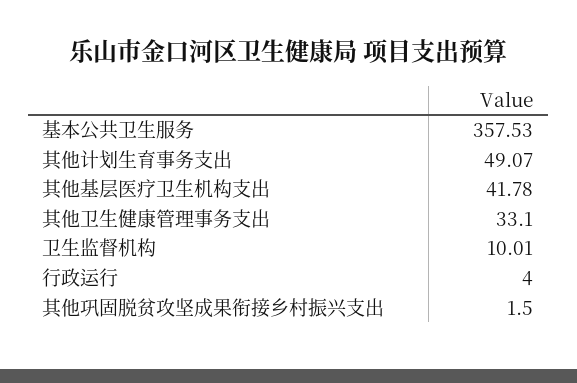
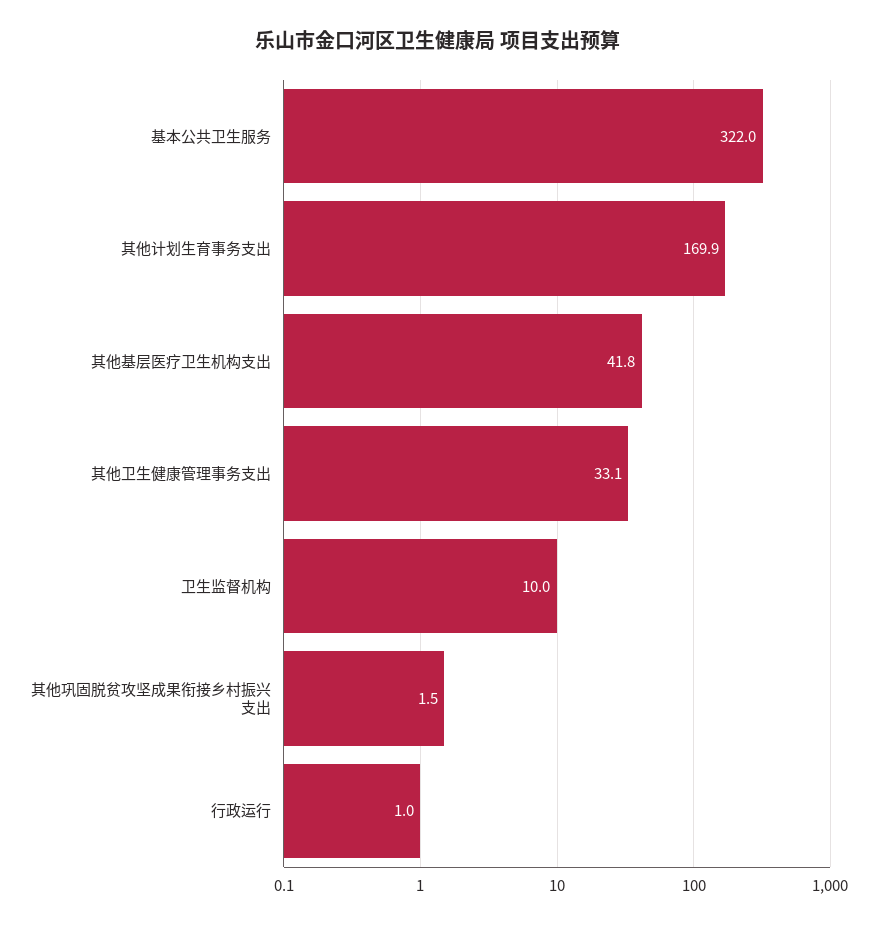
基本公共卫生服务: 357.53 -> 322
其他计划生育事务支出: 49.07 -> 169.9
行政运行: 4 -> 1

